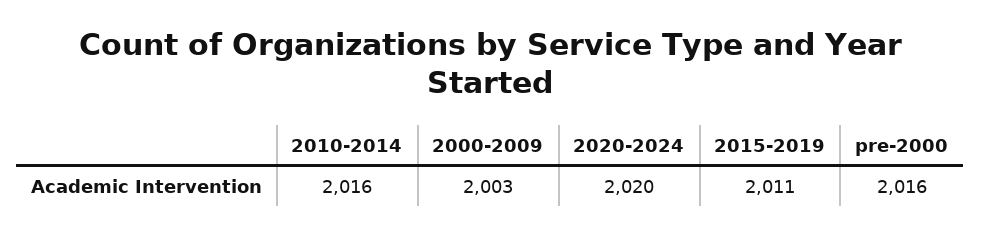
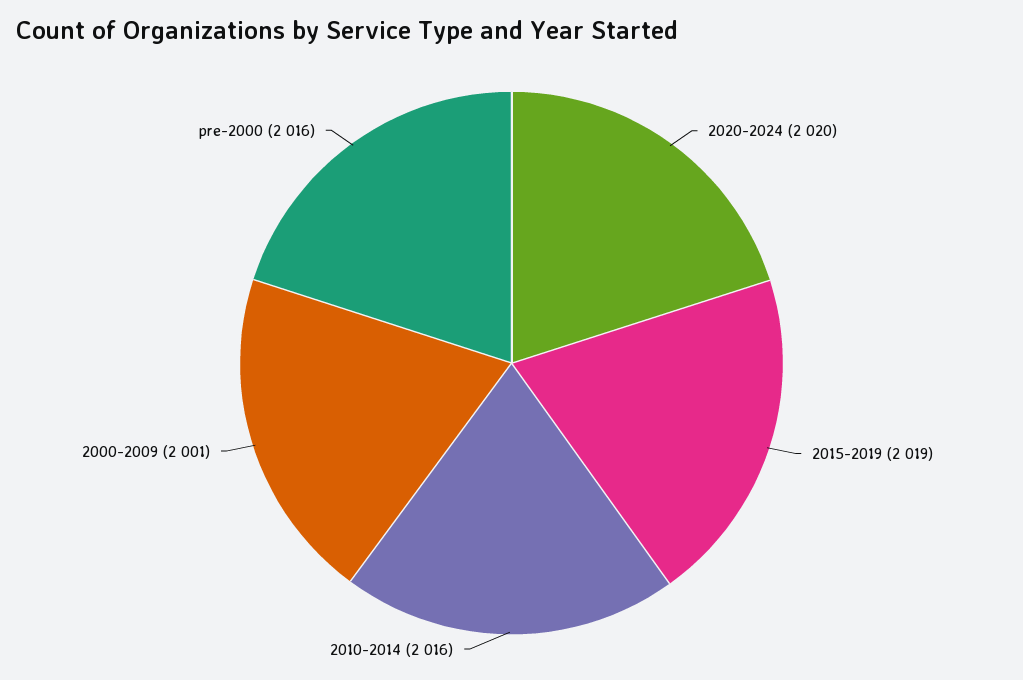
2000-2009: 2003 -> 2001
2015-2019: 2011 -> 2019

